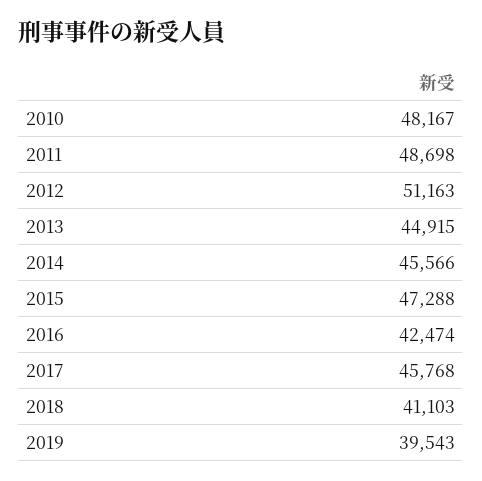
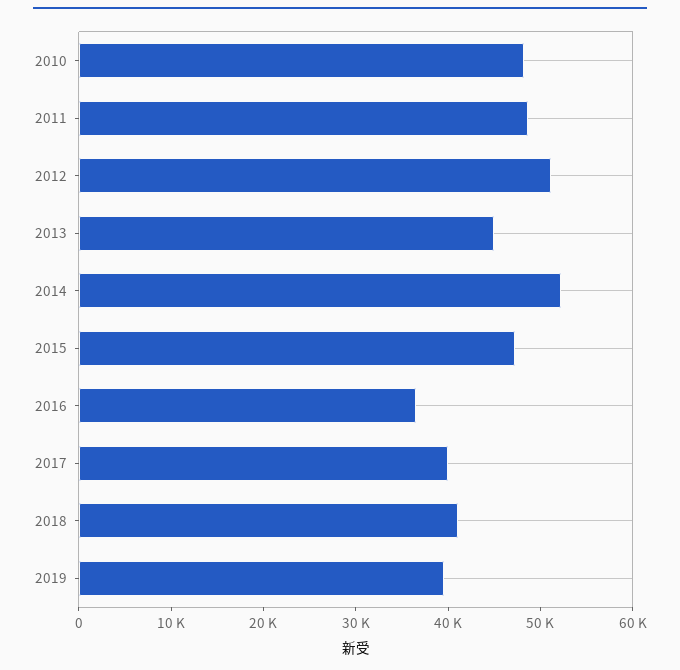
2014: 45566 -> 52000
2016: 42474 -> 36000
2017: 45768 -> 40000

